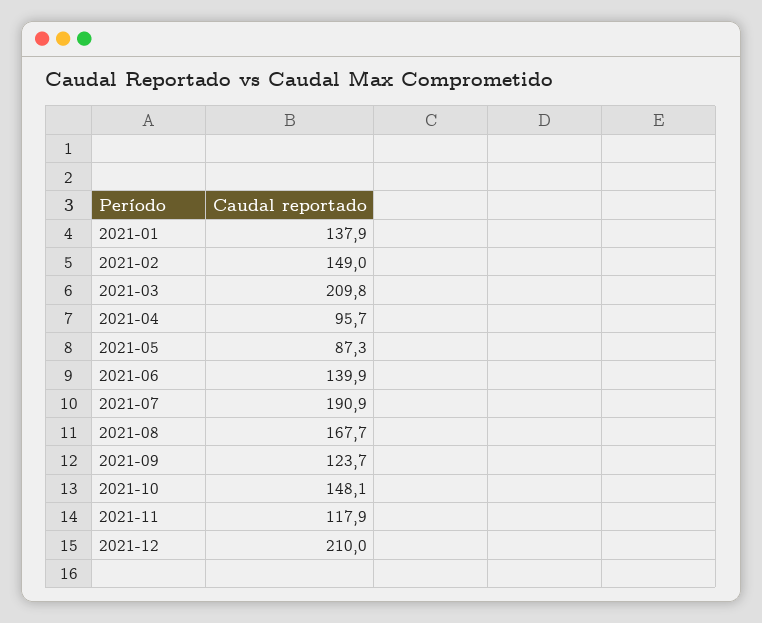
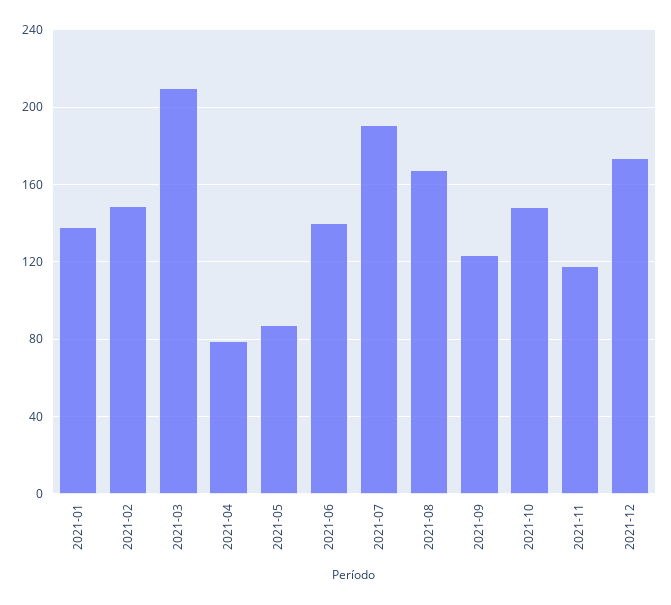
2021-04: 95.7 -> 80
2021-12: 210 -> 175

